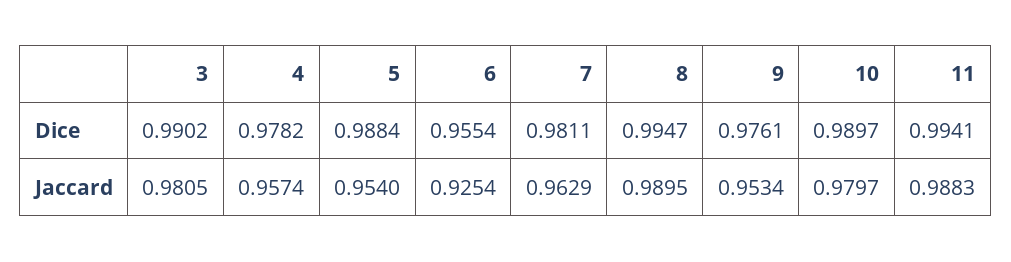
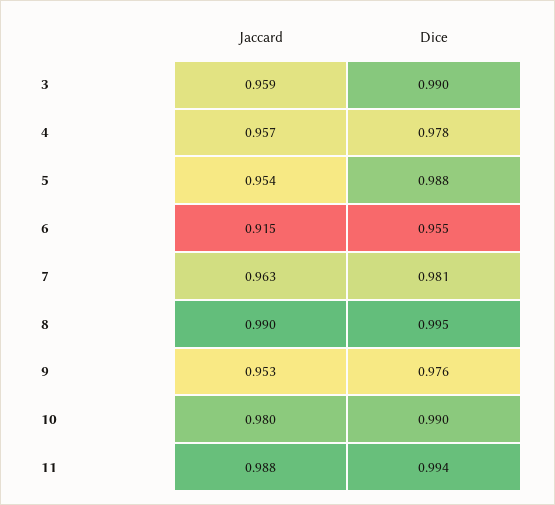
3, Jaccard: 0.9805 -> 0.959
6, Jaccard: 0.9254 -> 0.915

